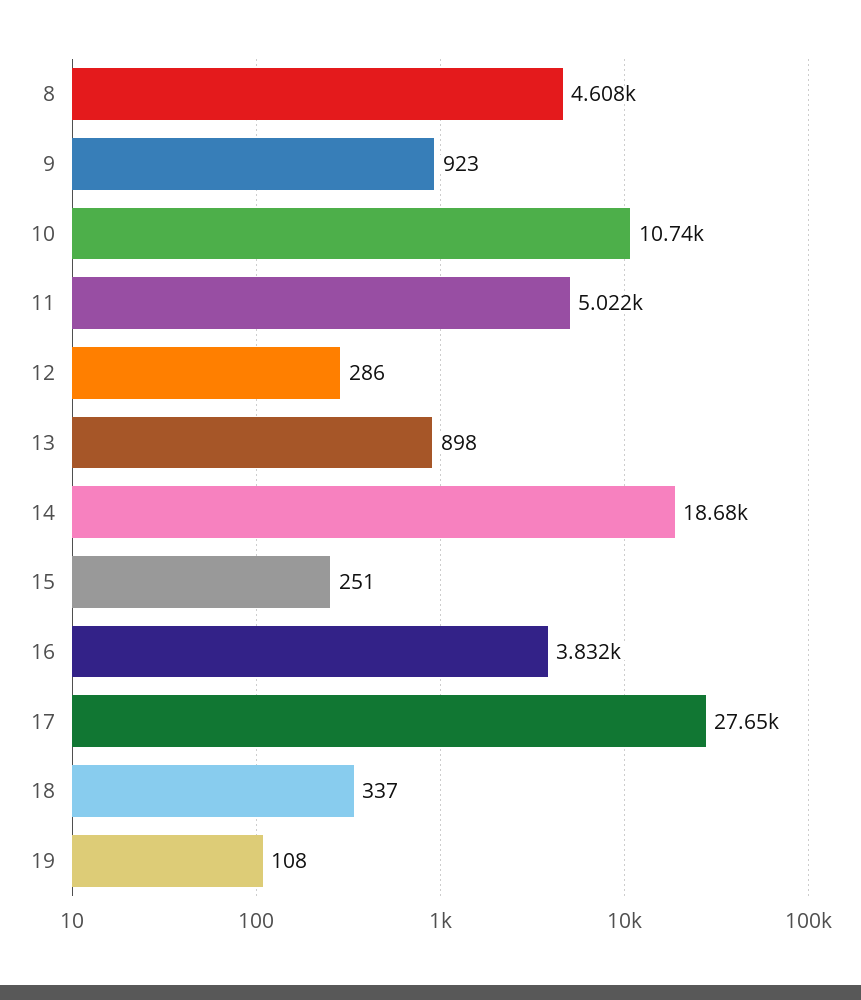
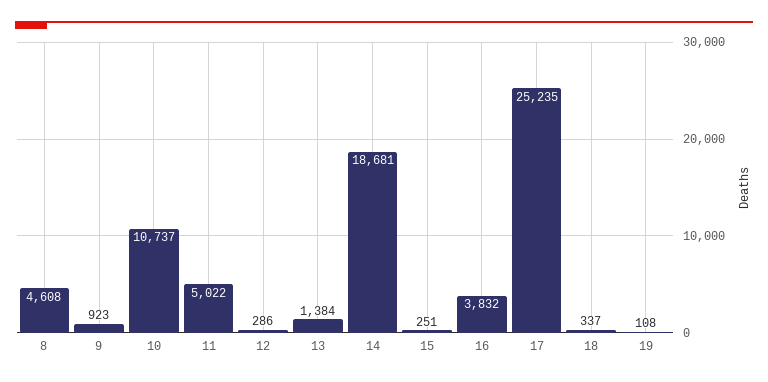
13: 898 -> 1384
17: 27650 -> 25235

